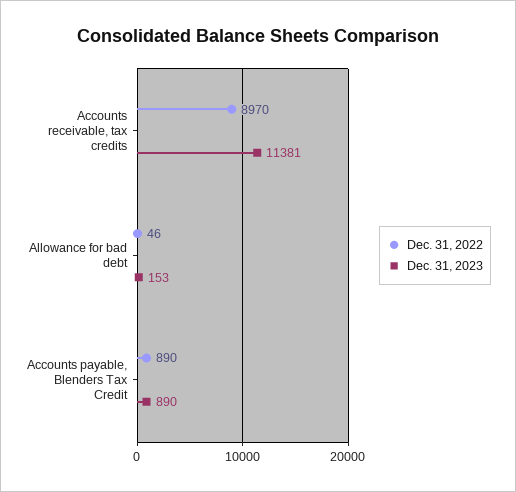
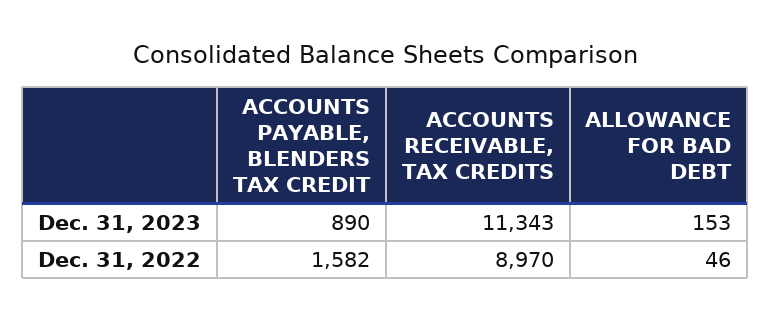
Dec. 31, 2023, Accounts receivable, tax credits: 11381 -> 11343
Dec. 31, 2022, Accounts payable, Blenders Tax Credit: 890 -> 1582

